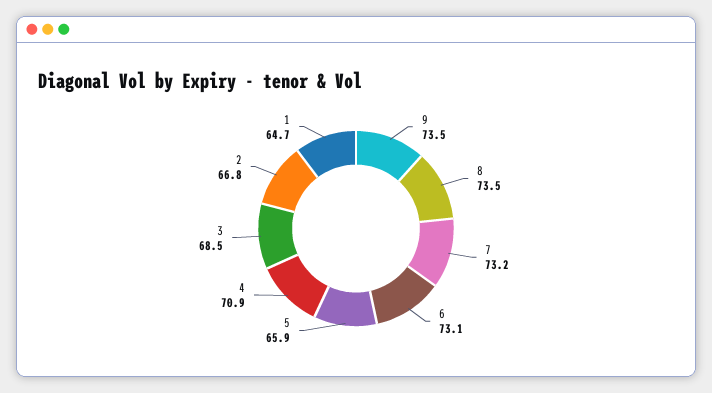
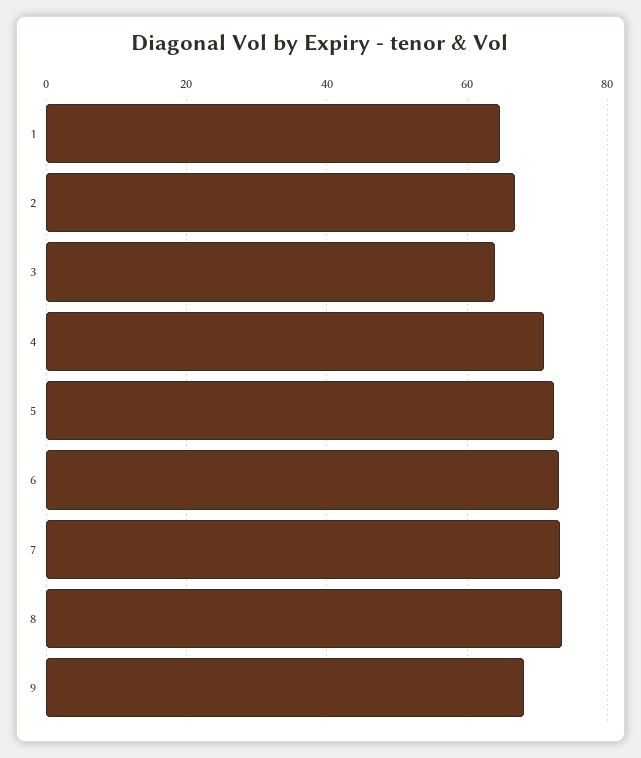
9: 73.5 -> 68
5: 65.9 -> 72
3: 68.5 -> 64

